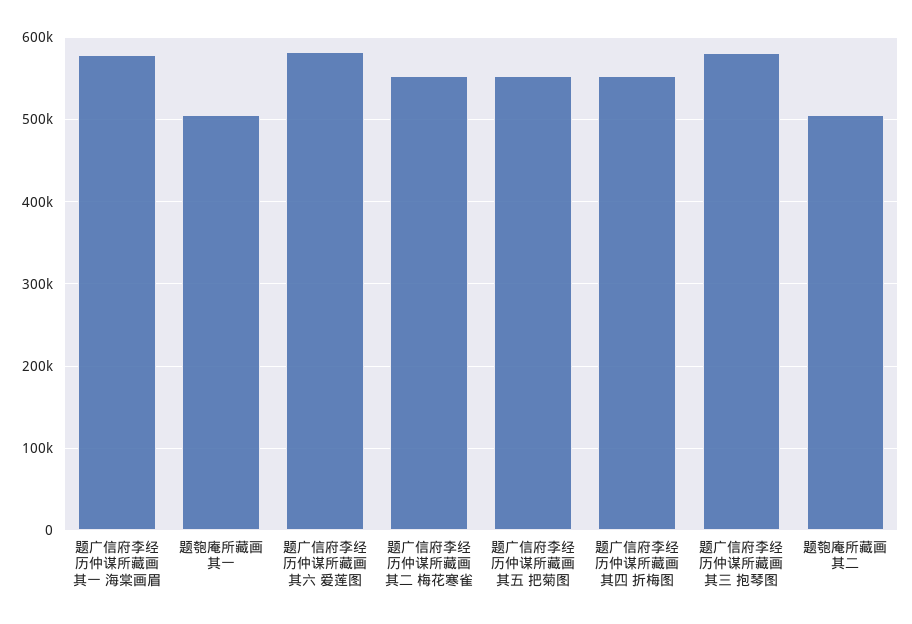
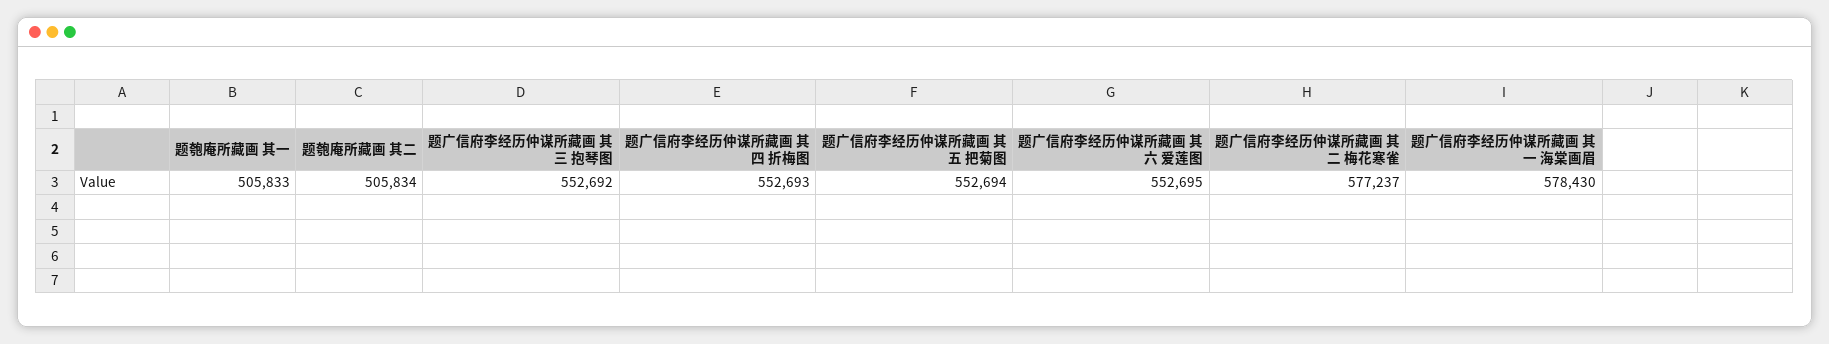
题广信府李经历仲谋所藏画 其六 爱莲图: 580000 -> 552695
题广信府李经历仲谋所藏画 其二 梅花寒雀: 550000 -> 577237
题广信府李经历仲谋所藏画 其三 抱琴图: 580000 -> 552692

